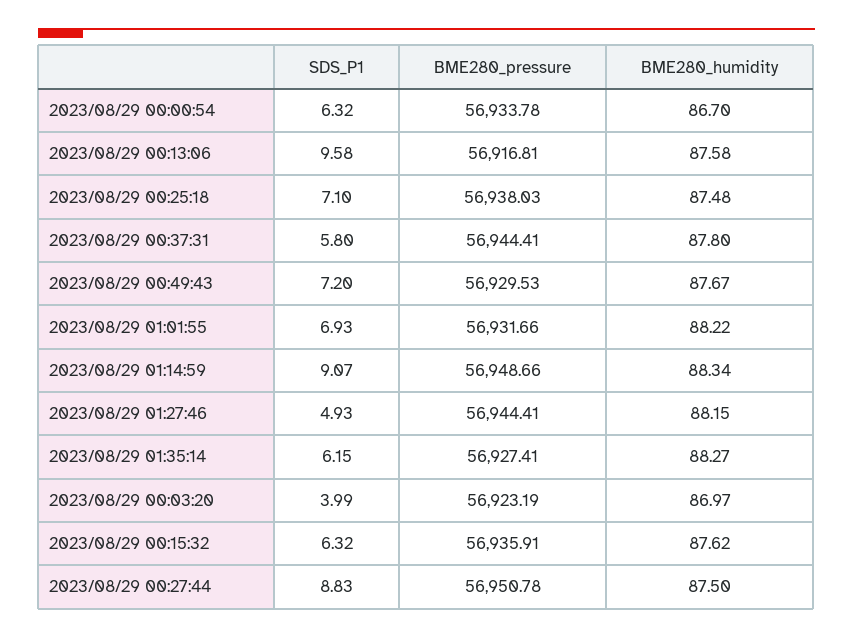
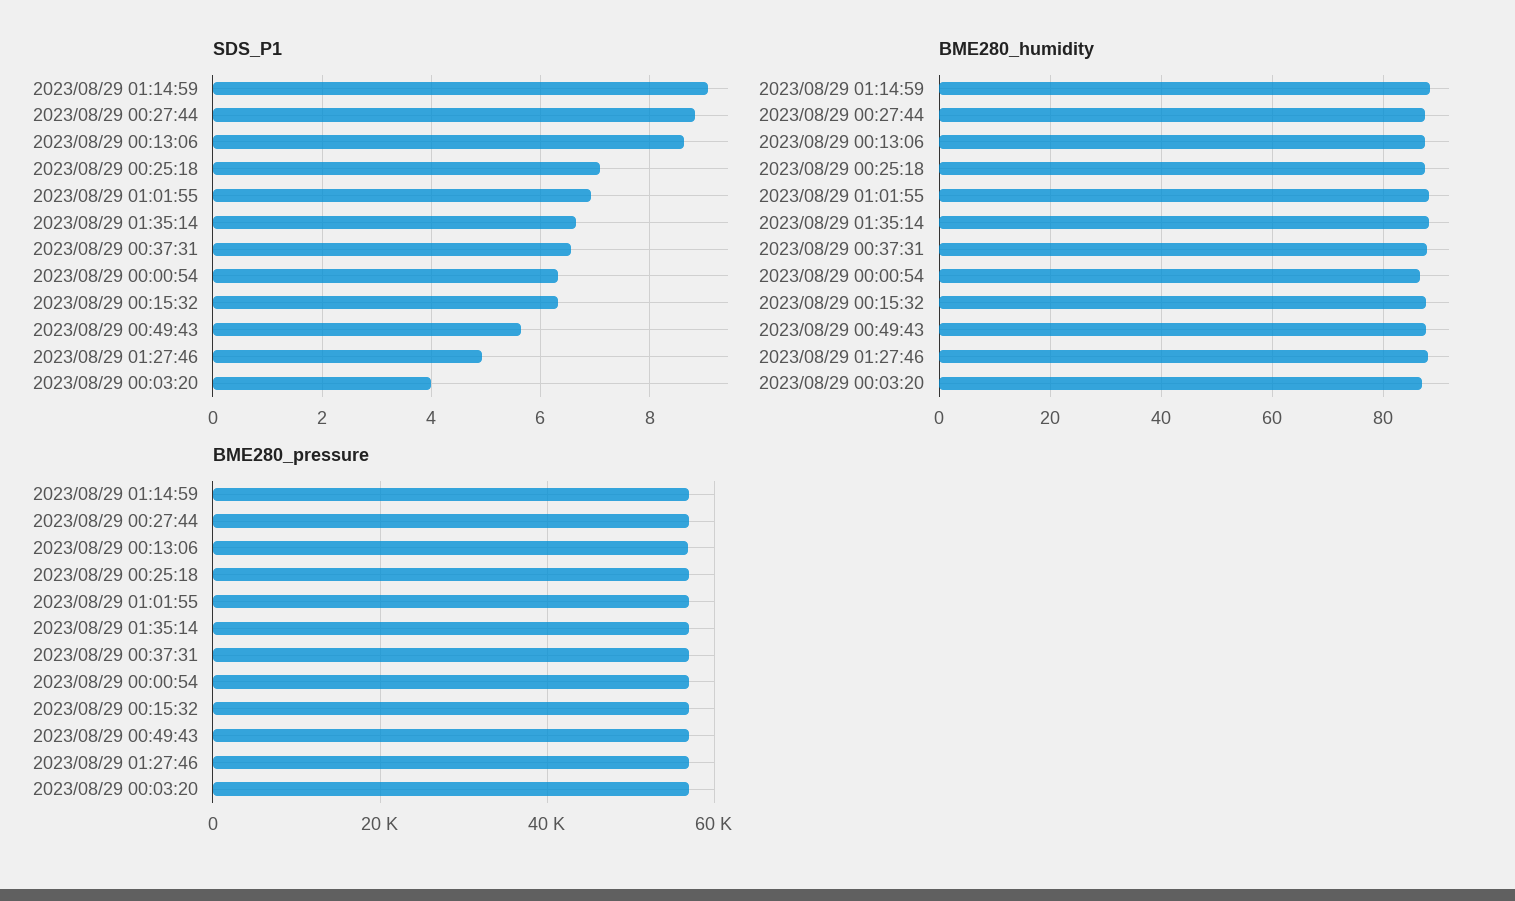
SDS_P1, 2023/08/29 00:13:06: 9.58 -> 8.6
SDS_P1, 2023/08/29 00:37:31: 5.8 -> 6.6
SDS_P1, 2023/08/29 00:49:43: 7.2 -> 5.6
SDS_P1, 2023/08/29 01:35:14: 6.15 -> 6.6

